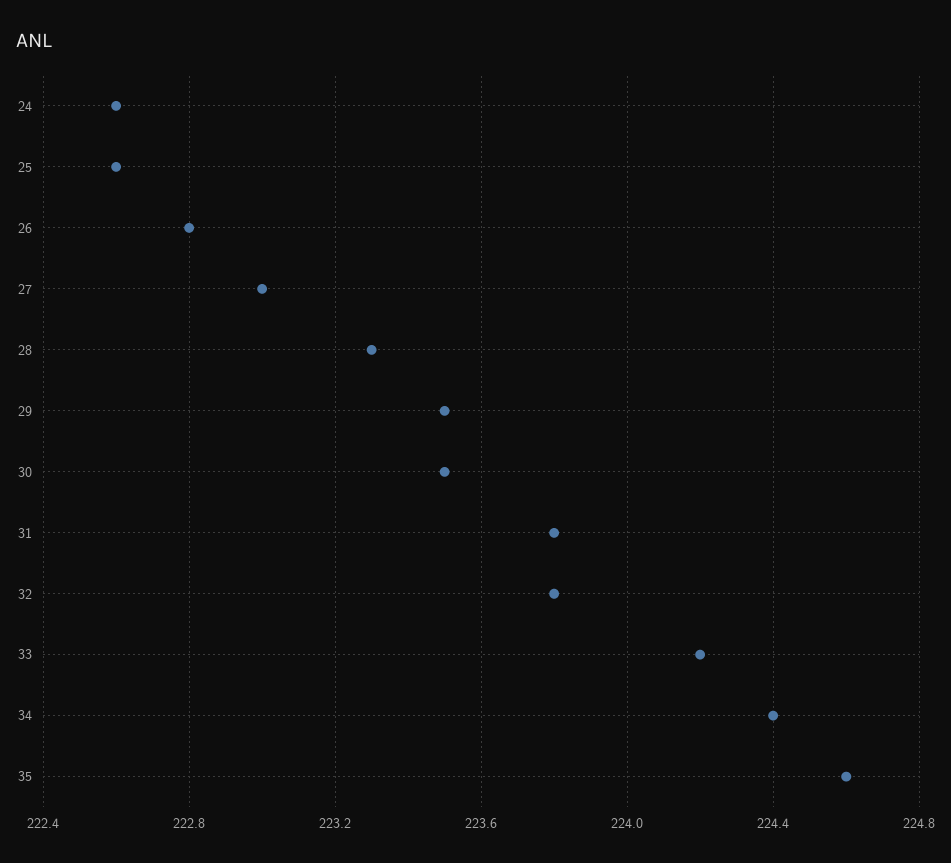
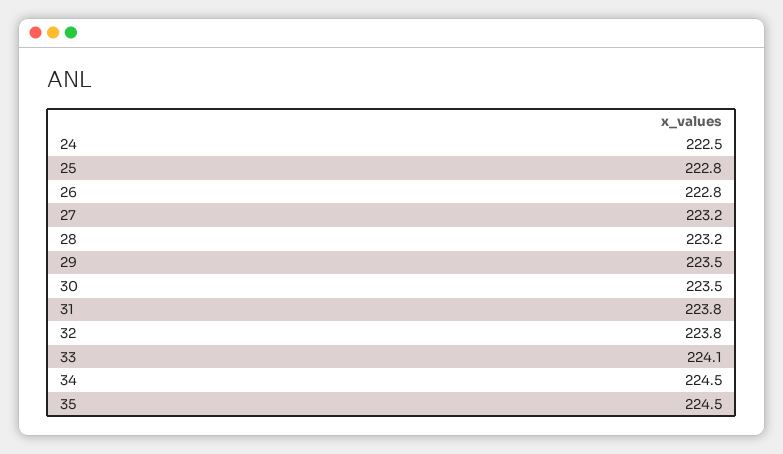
24: 222.6 -> 222.5
25: 222.6 -> 222.8
27: 223 -> 223.2
28: 223.3 -> 223.2
33: 224.2 -> 224.1
34: 224.4 -> 224.5
35: 224.6 -> 224.5

